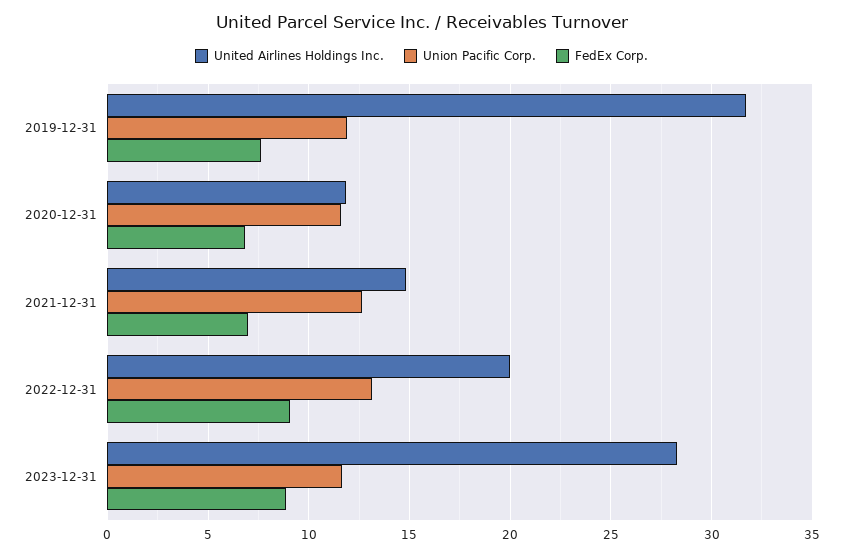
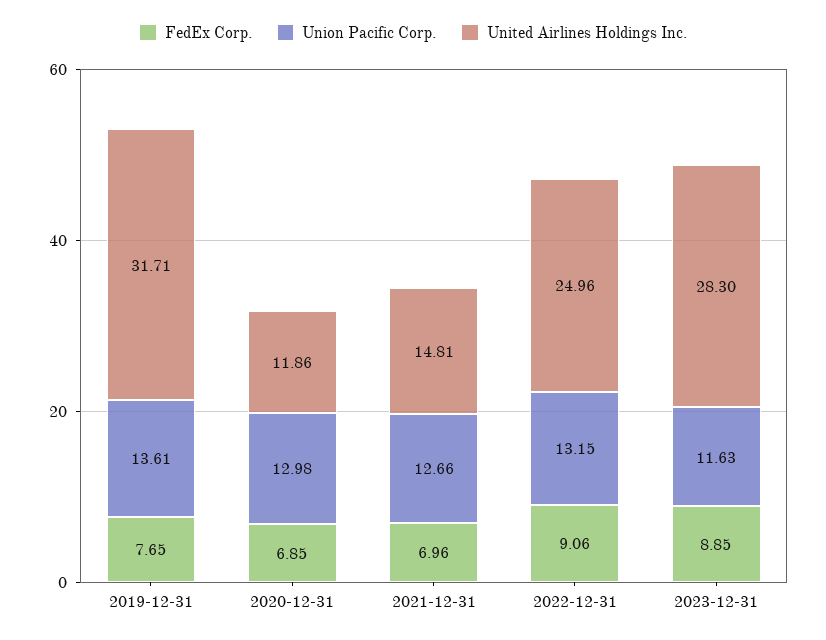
Union Pacific Corp., 2019-12-31: 12 -> 13.61
Union Pacific Corp., 2020-12-31: 11.5 -> 12.98
United Airlines Holdings Inc., 2022-12-31: 20 -> 24.96

